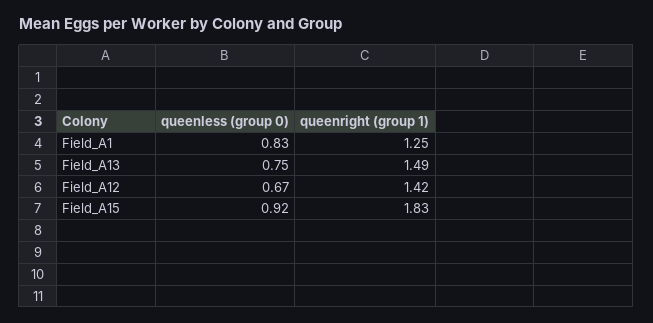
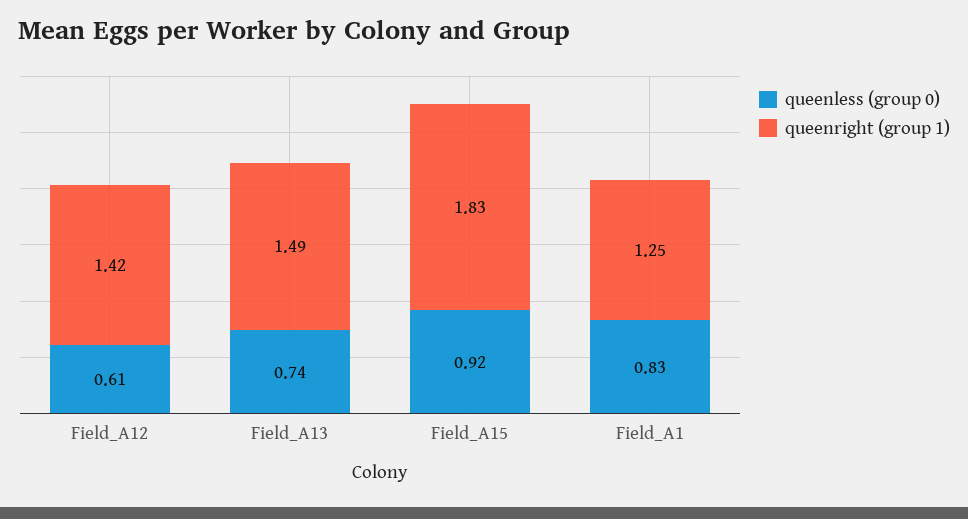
queenless (group 0), Field_A13: 0.75 -> 0.74
queenless (group 0), Field_A12: 0.67 -> 0.61

